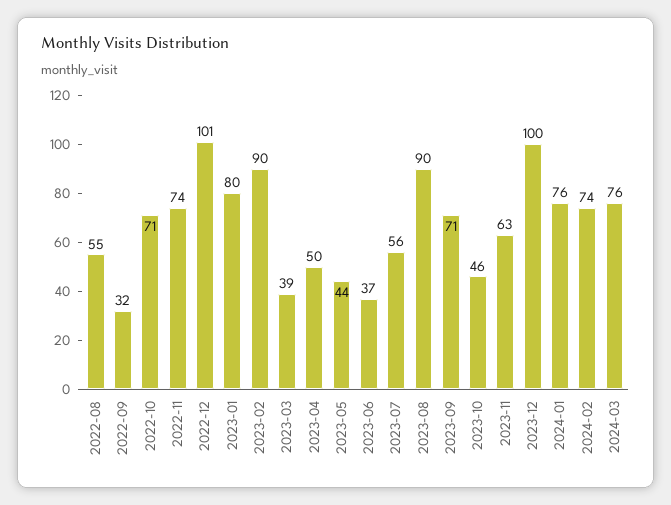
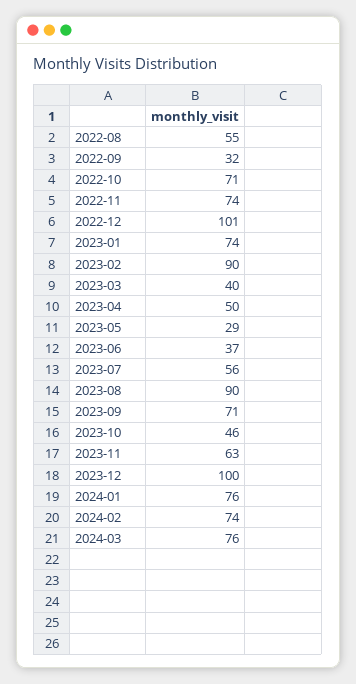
2023-01: 80 -> 74
2023-03: 39 -> 40
2023-05: 44 -> 29

